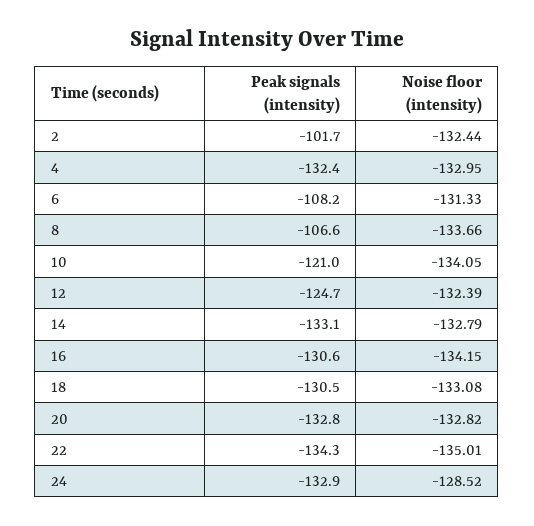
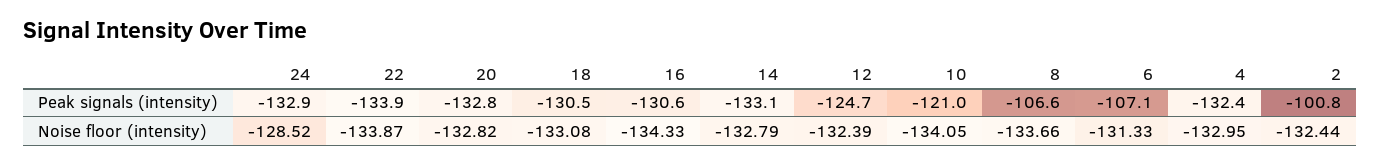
Peak signals (intensity), 2: -101.7 -> -100.8
Peak signals (intensity), 6: -108.2 -> -107.1
Noise floor (intensity), 16: -134.15 -> -134.33
Peak signals (intensity), 22: -134.3 -> -133.9
Noise floor (intensity), 22: -135.01 -> -133.87

